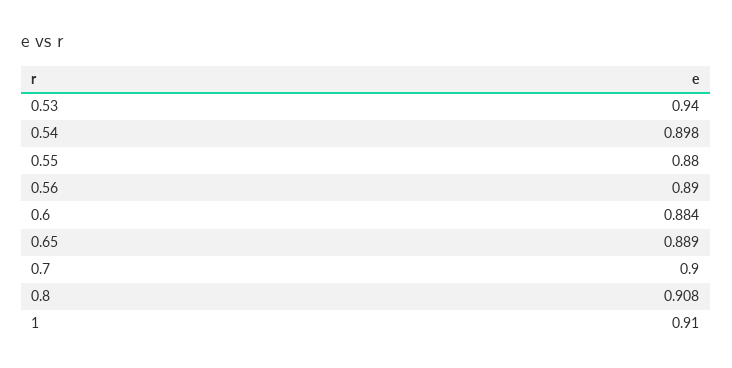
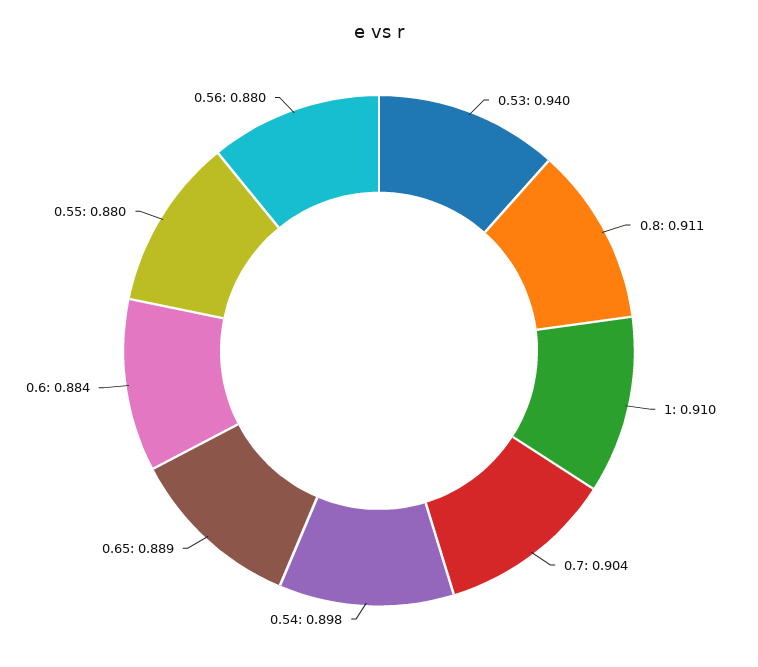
0.56: 0.89 -> 0.88
0.7: 0.9 -> 0.904
0.8: 0.908 -> 0.911

